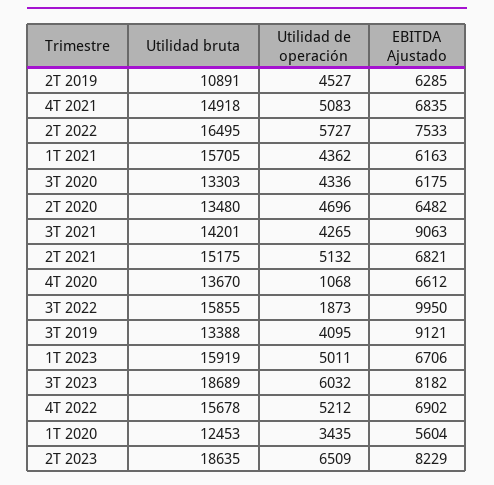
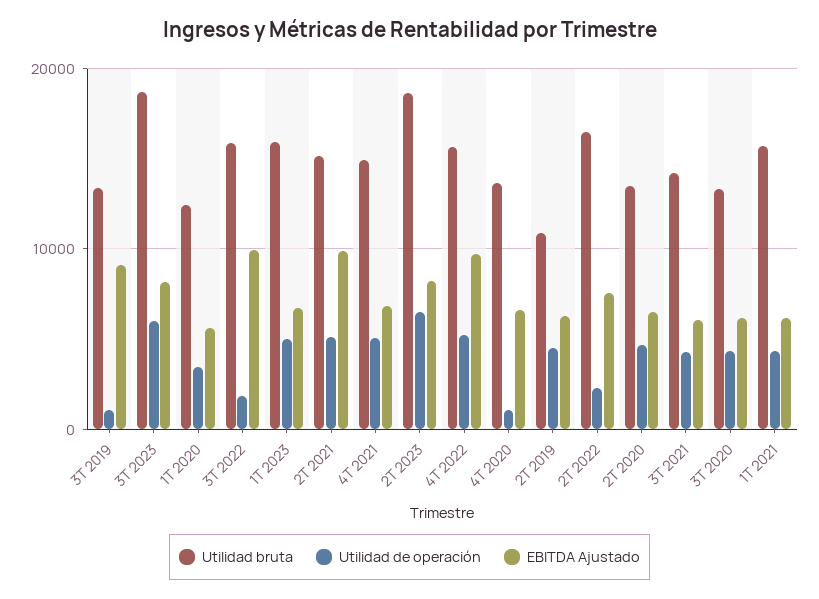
Utilidad de operación, 2T 2022: 5727 -> 2000
EBITDA Ajustado, 3T 2021: 9063 -> 6000
EBITDA Ajustado, 2T 2021: 6821 -> 10000
Utilidad de operación, 3T 2019: 4095 -> 1000
EBITDA Ajustado, 4T 2022: 6902 -> 10000

